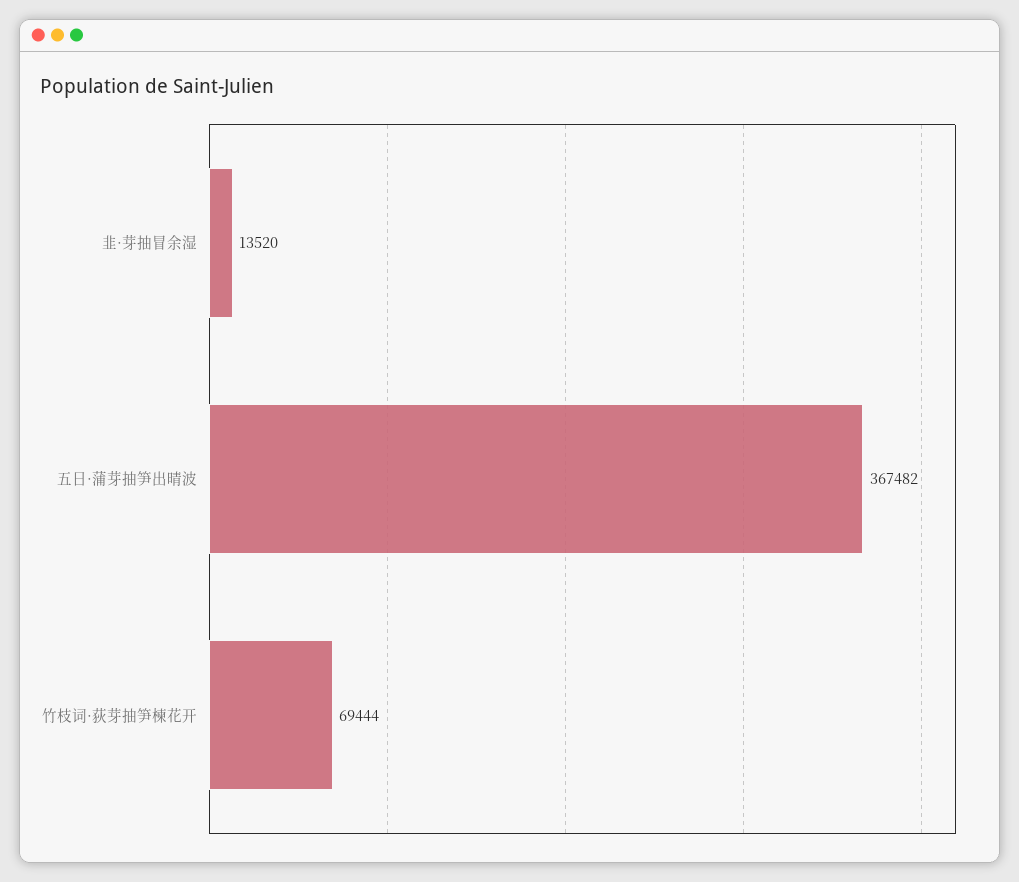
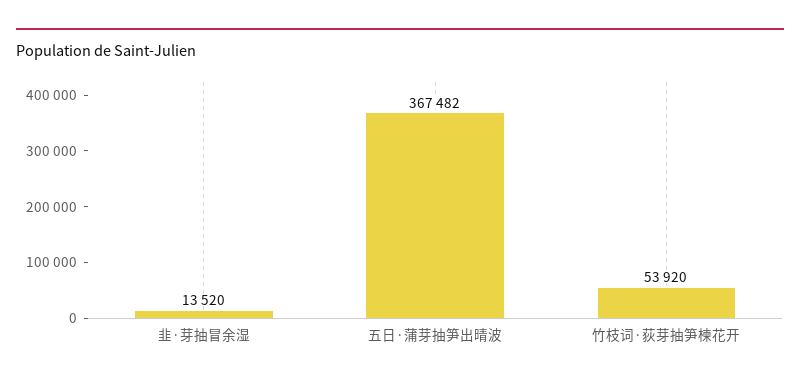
竹枝词·荻芽抽笋楝花开: 69444 -> 53920

